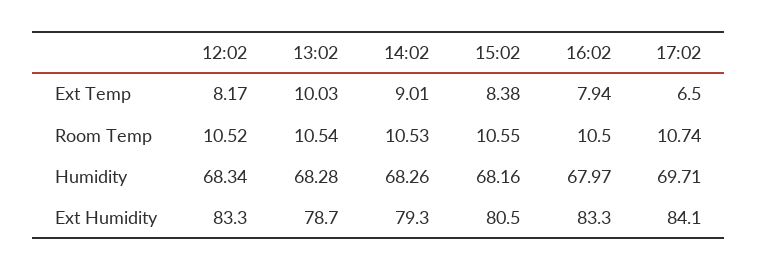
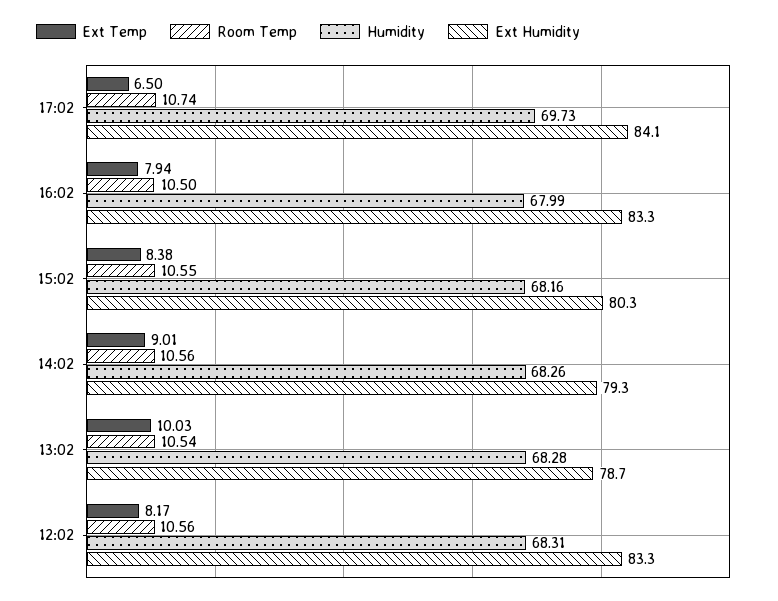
Room Temp, 12:02: 10.52 -> 10.56
Room Temp, 14:02: 10.53 -> 10.56
Humidity, 12:02: 68.34 -> 68.31
Humidity, 16:02: 67.97 -> 67.99
Humidity, 17:02: 69.71 -> 69.73
Ext Humidity, 15:02: 80.5 -> 80.3

